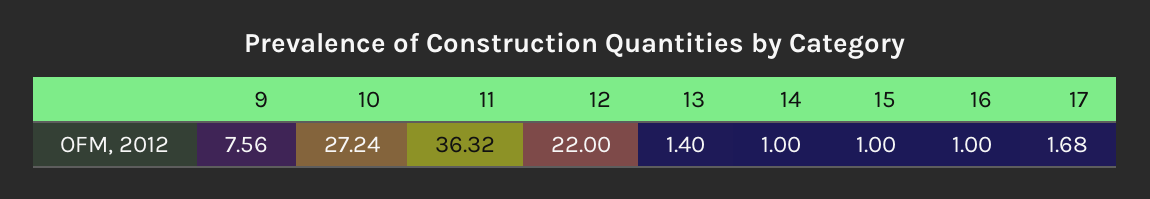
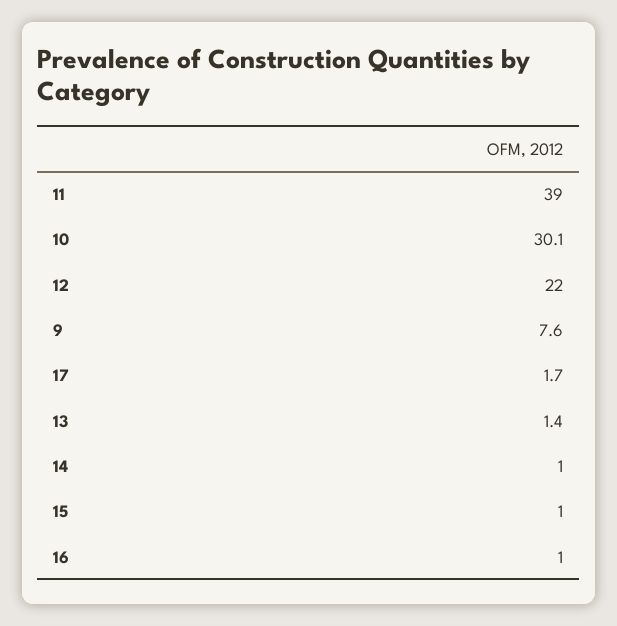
10: 27.24 -> 30.1
11: 36.32 -> 39

